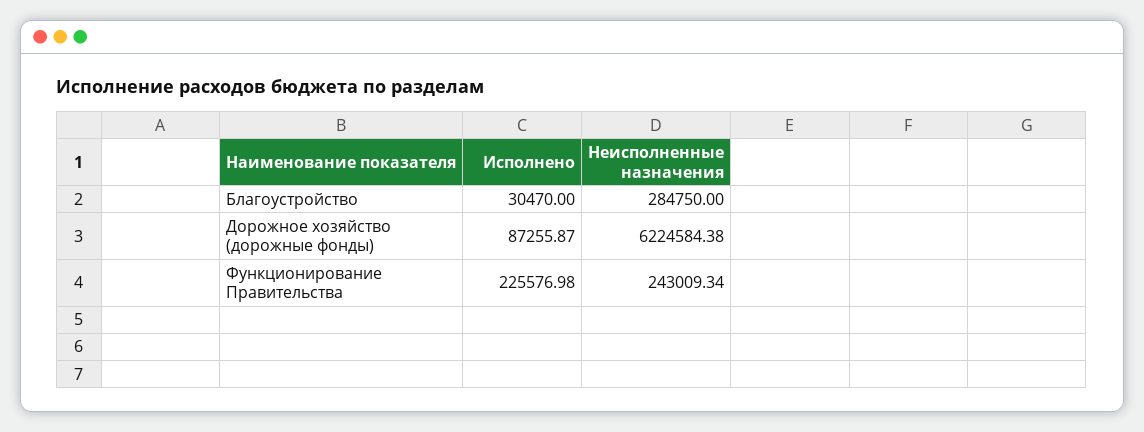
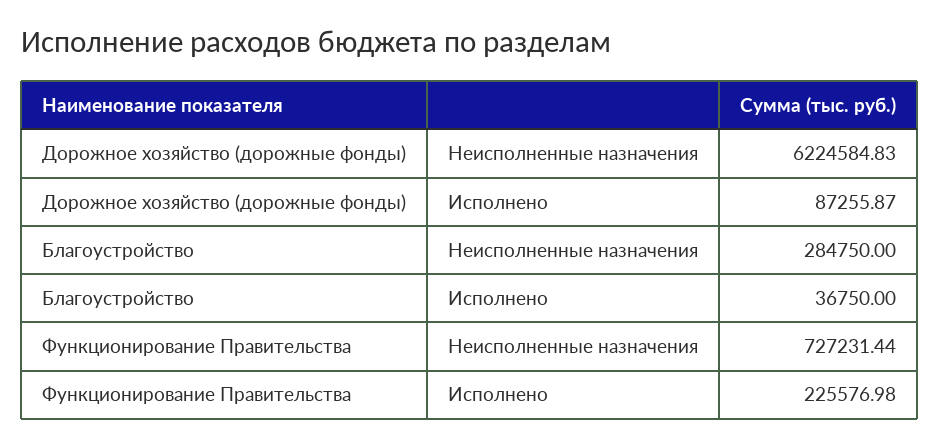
Исполнено, Благоустройство: 30470 -> 36750
Неисполненные назначения, Дорожное хозяйство (дорожные фонды): 6224584.38 -> 6224584.83
Неисполненные назначения, Функционирование Правительства: 243009.34 -> 727231.44

